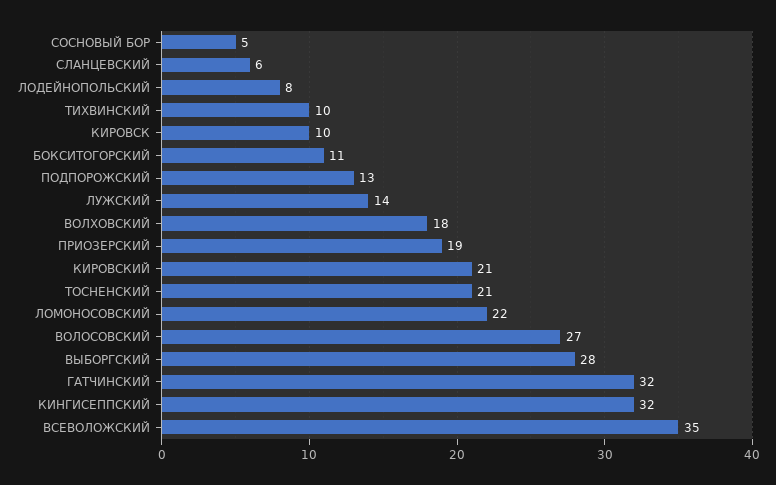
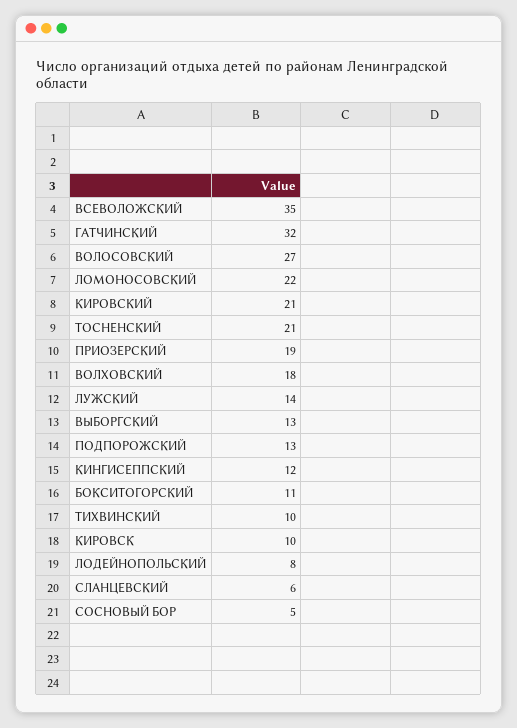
ВЫБОРГСКИЙ: 28 -> 13
КИНГИСЕППСКИЙ: 32 -> 12

